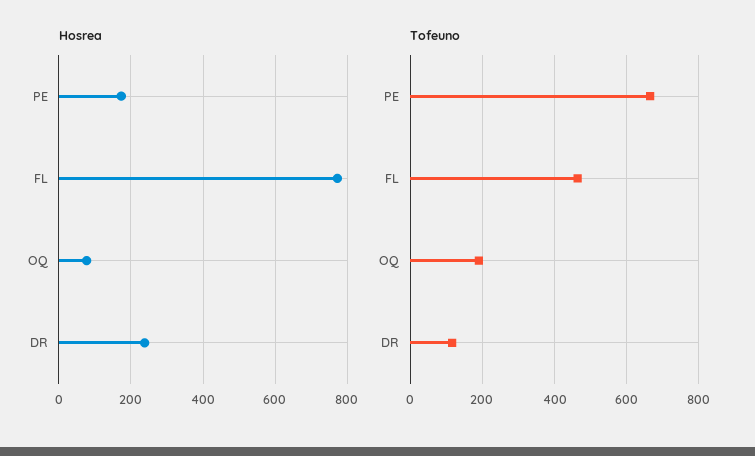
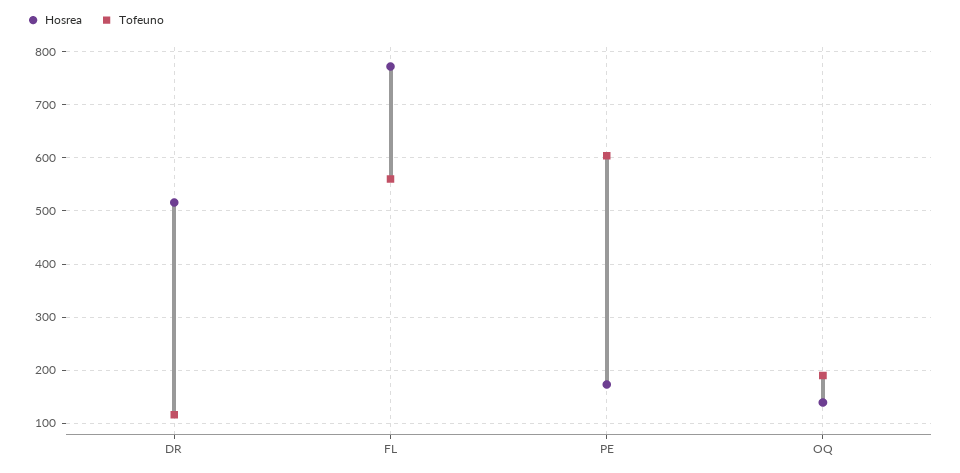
Hosrea, OQ: 80 -> 140
Hosrea, DR: 240 -> 520
Tofeuno, PE: 660 -> 600
Tofeuno, FL: 460 -> 560

